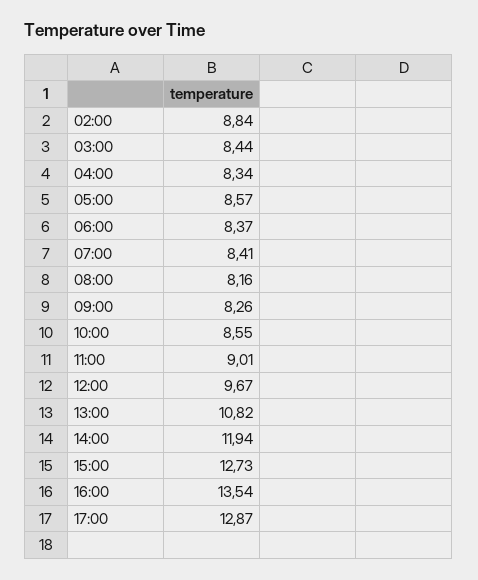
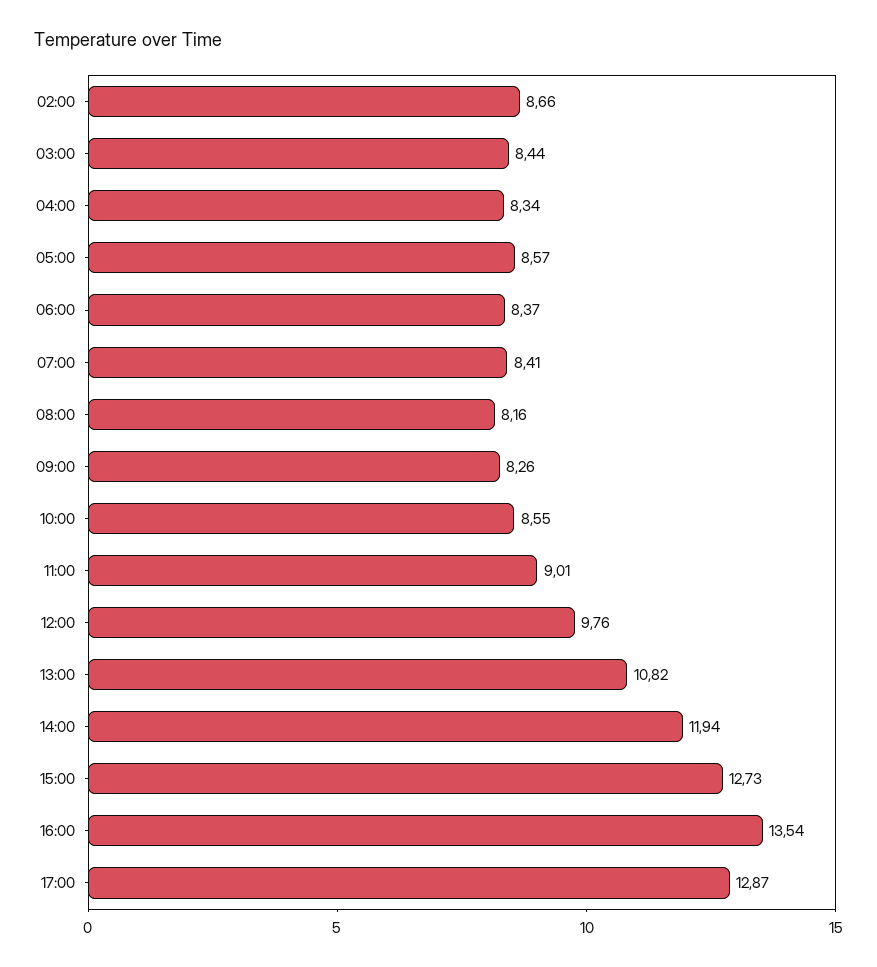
02:00: 8.84 -> 8.66
12:00: 9.67 -> 9.76

